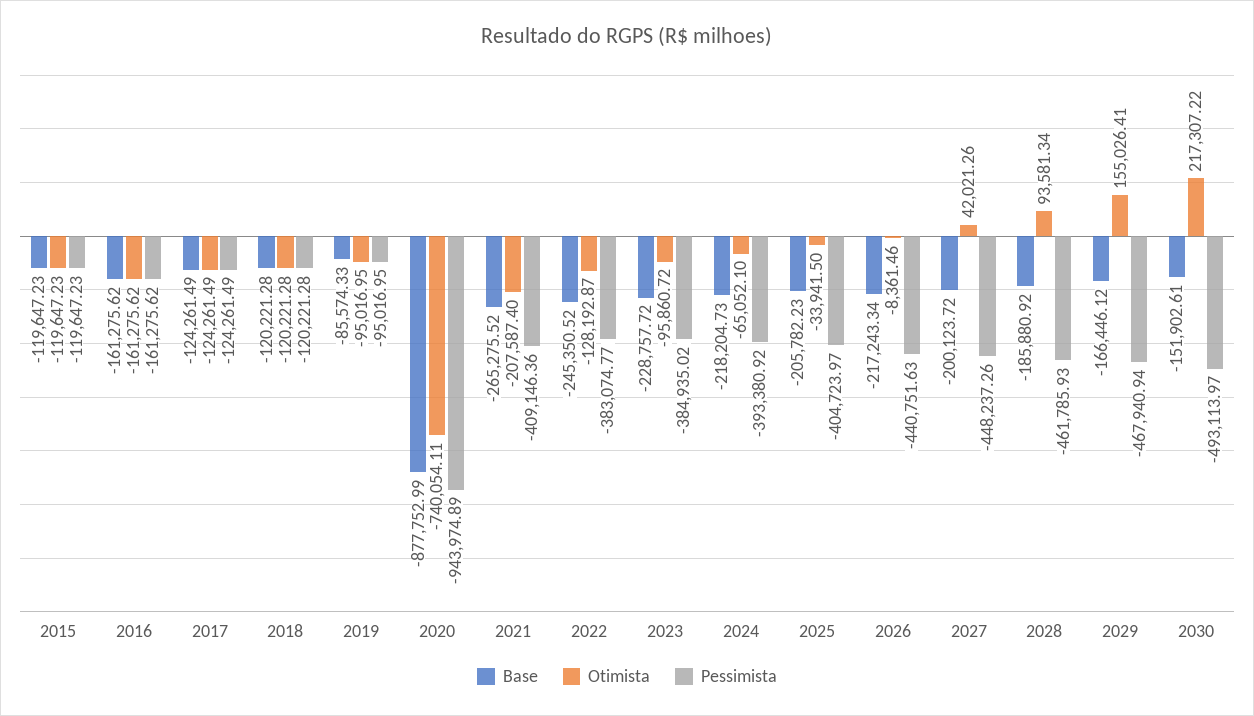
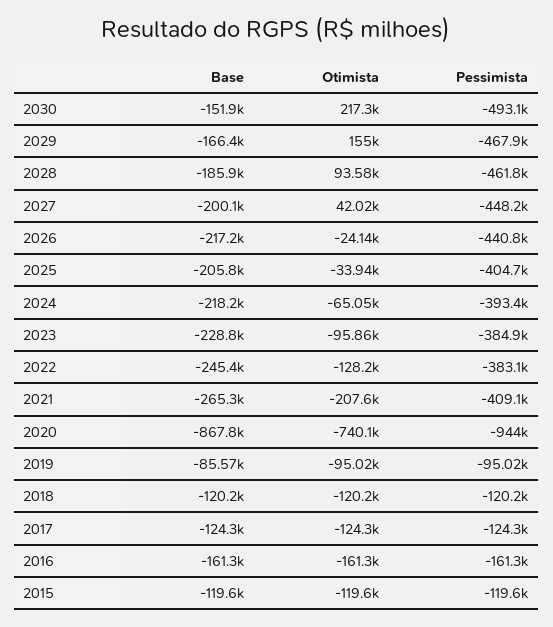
Base, 2020: -877752.99 -> -867800
Otimista, 2026: -8361.46 -> -24140

